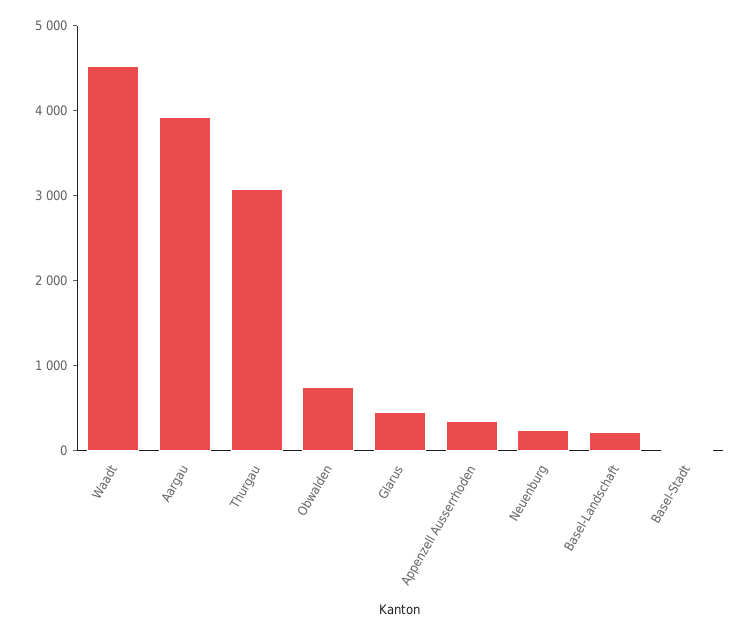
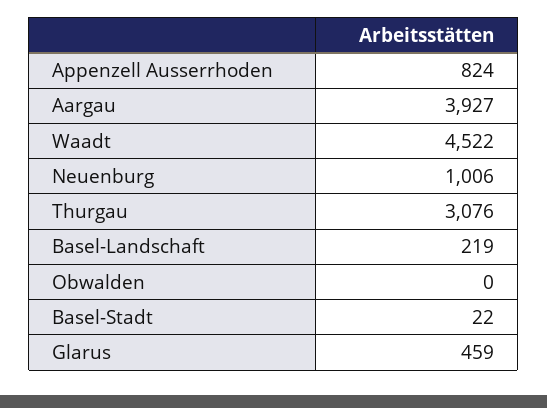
Obwalden: 800 -> 0
Appenzell Ausserrhoden: 400 -> 824
Neuenburg: 200 -> 1006

